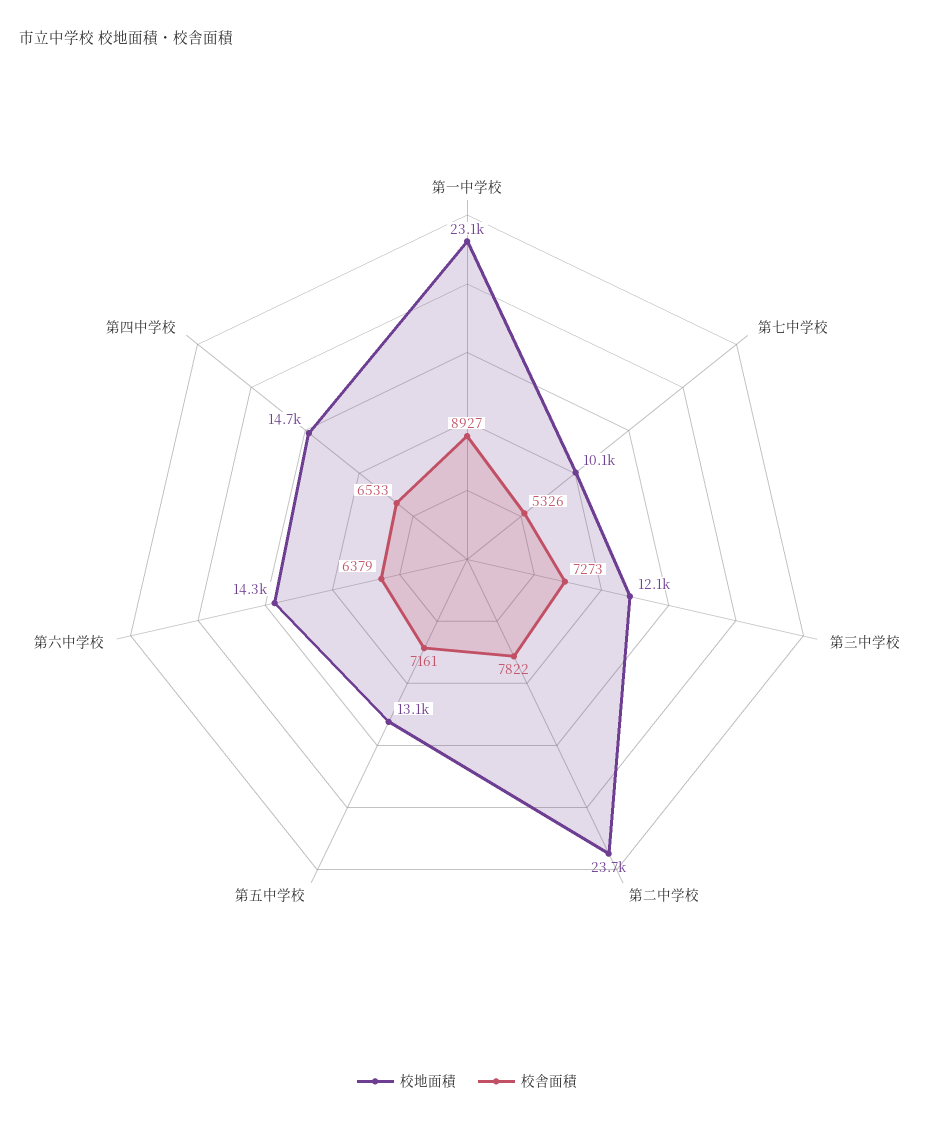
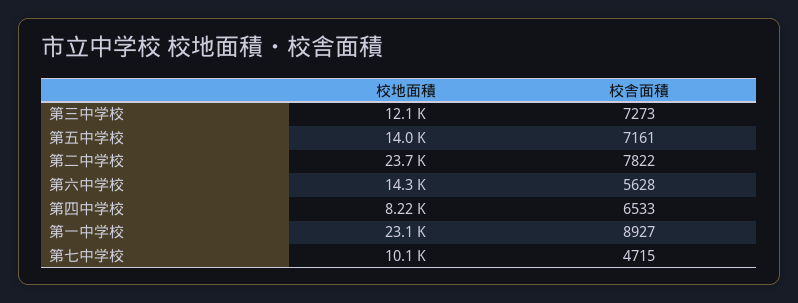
校舎面積, 第七中学校: 5326 -> 4715
校地面積, 第五中学校: 13100 -> 14000
校舎面積, 第六中学校: 6379 -> 5628
校地面積, 第四中学校: 14700 -> 8220

